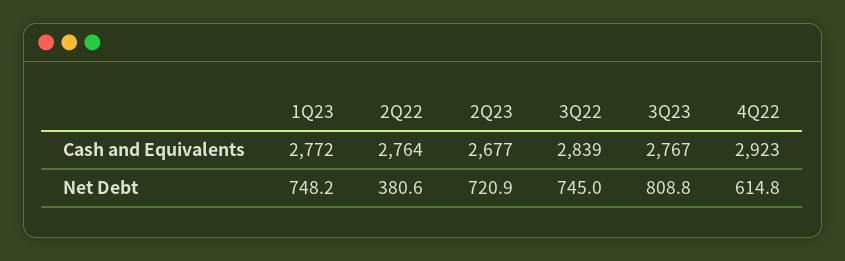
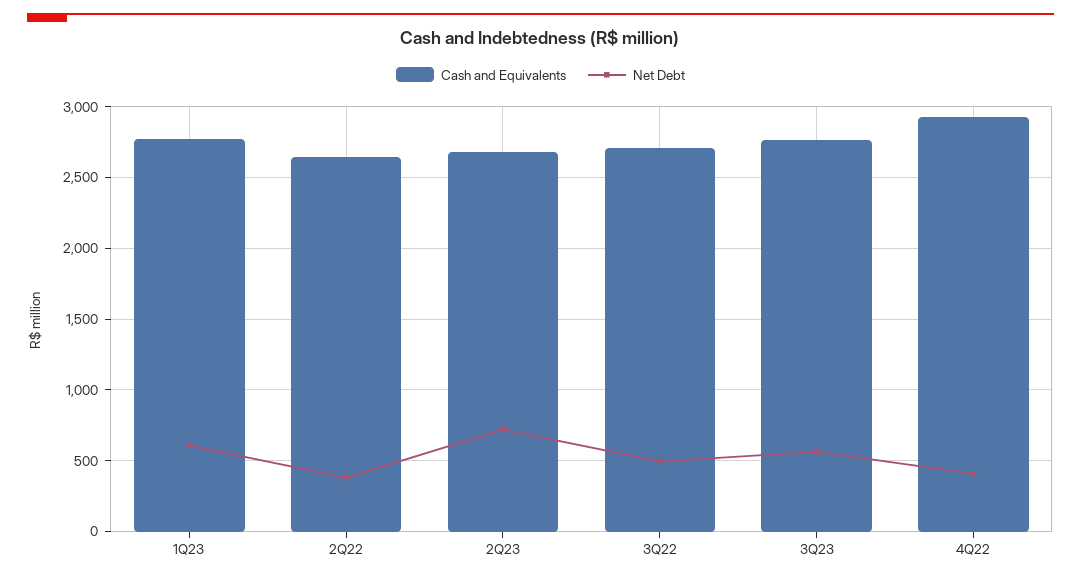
Cash and Equivalents, 2Q22: 2764 -> 2650
Cash and Equivalents, 3Q22: 2839 -> 2700
Net Debt, 1Q23: 748.2 -> 600
Net Debt, 3Q22: 745 -> 500
Net Debt, 3Q23: 808.8 -> 550
Net Debt, 4Q22: 614.8 -> 400

